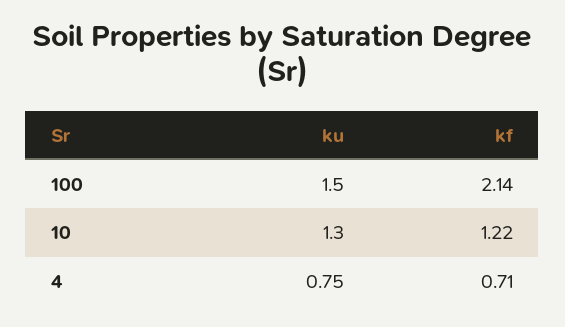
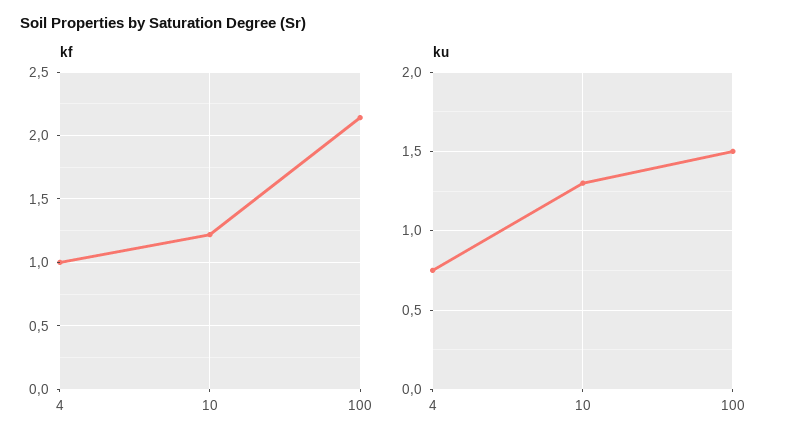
kf, 4: 0.71 -> 1

